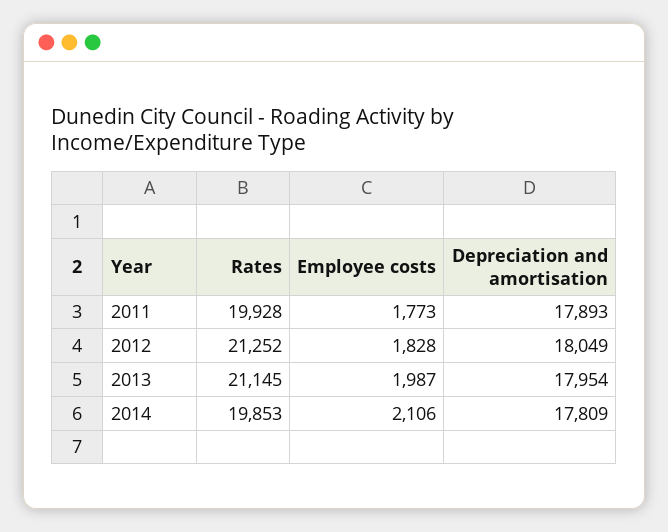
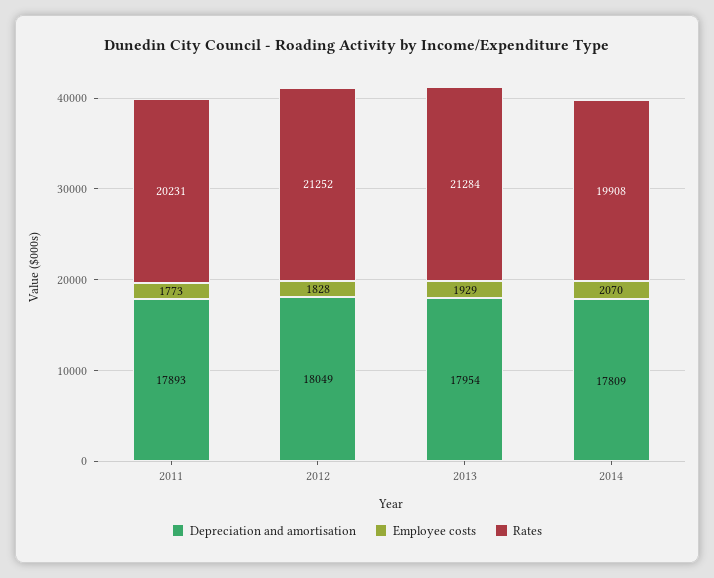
Rates, 2011: 19928 -> 20231
Rates, 2013: 21145 -> 21284
Employee costs, 2013: 1987 -> 1929
Rates, 2014: 19853 -> 19908
Employee costs, 2014: 2106 -> 2070

